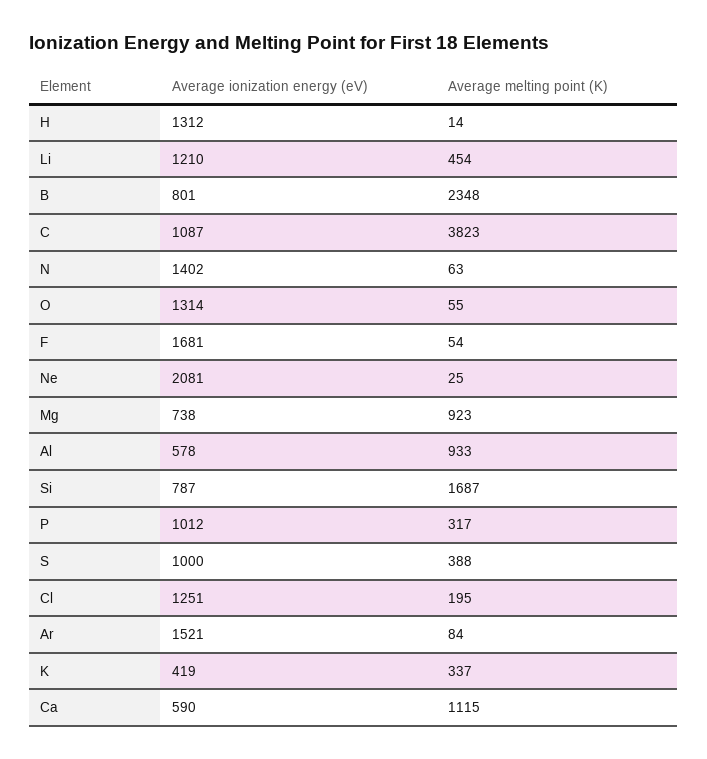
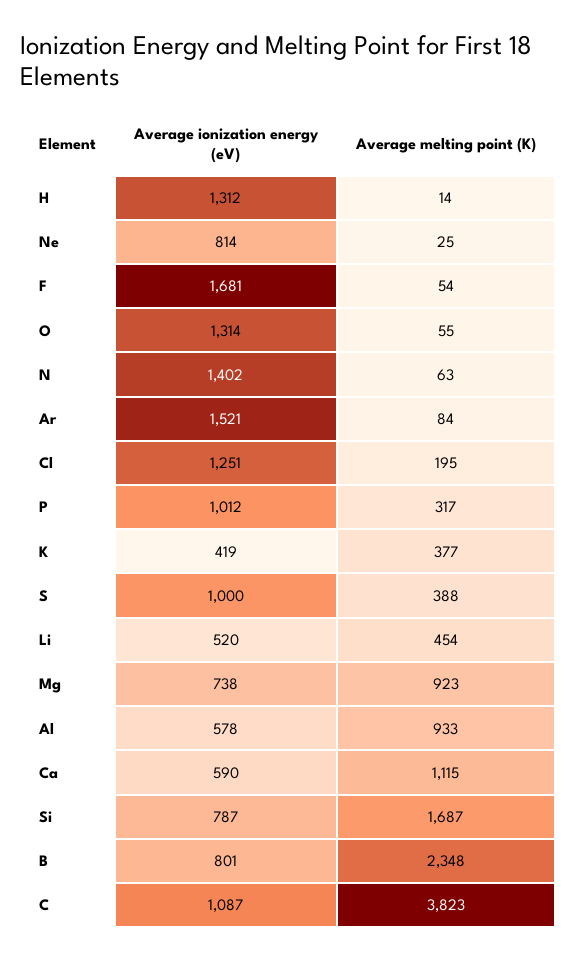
Average ionization energy (eV), Li: 1210 -> 520
Average ionization energy (eV), Ne: 2081 -> 814
Average melting point (K), K: 337 -> 377

